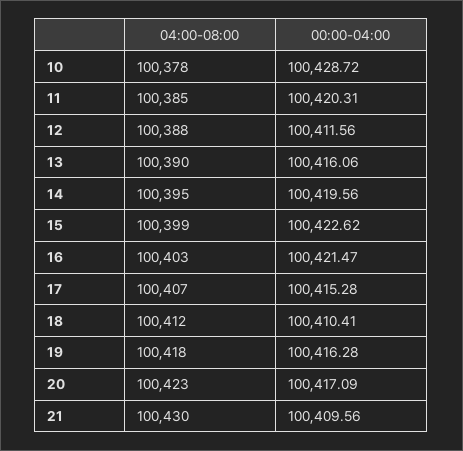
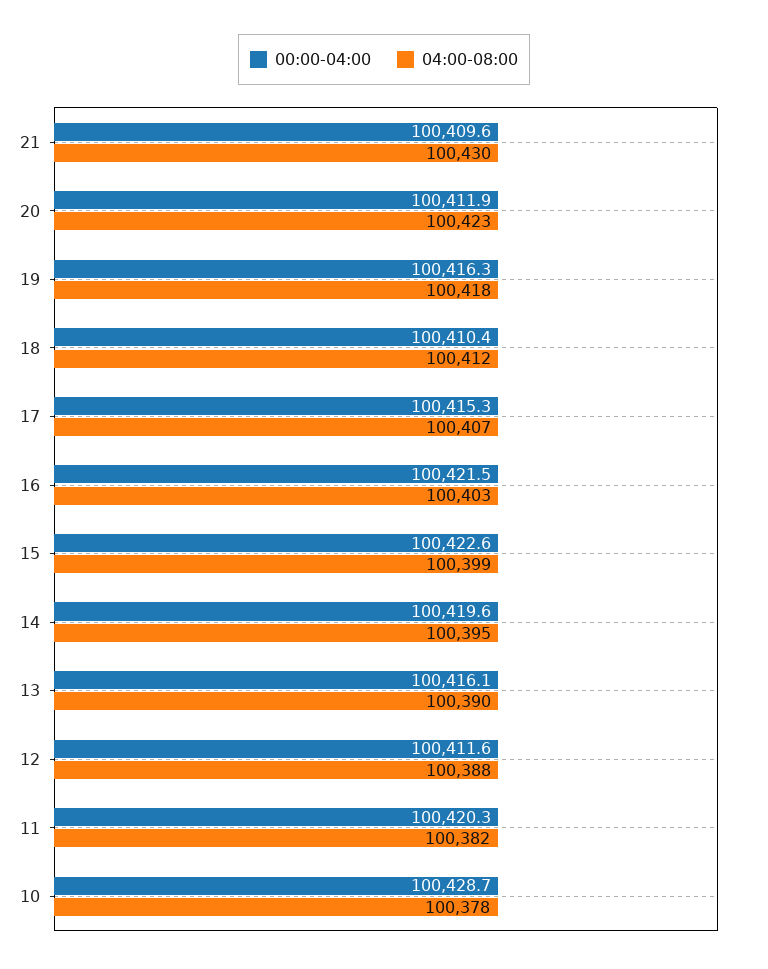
04:00-08:00, 11: 100385 -> 100382
00:00-04:00, 20: 100417.09 -> 100411.9

